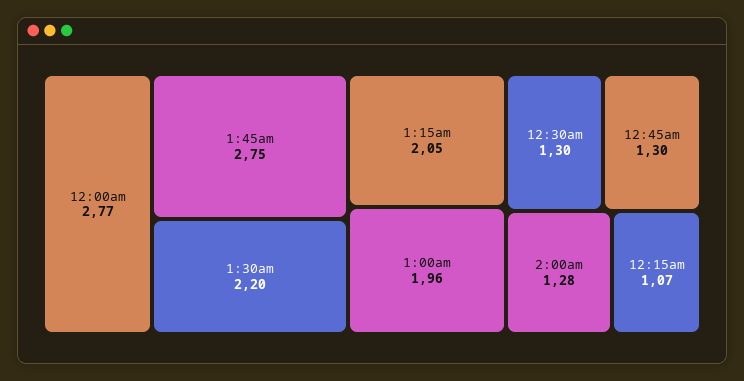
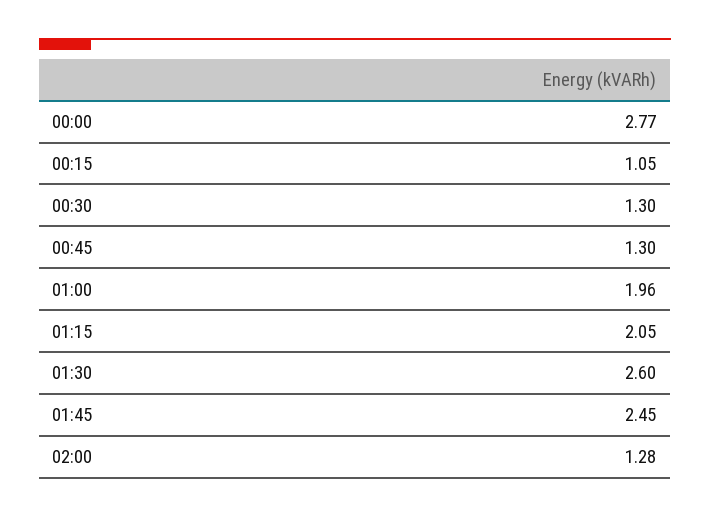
1:45am: 2.75 -> 2.45
1:30am: 2.2 -> 2.6
12:15am: 1.07 -> 1.05

